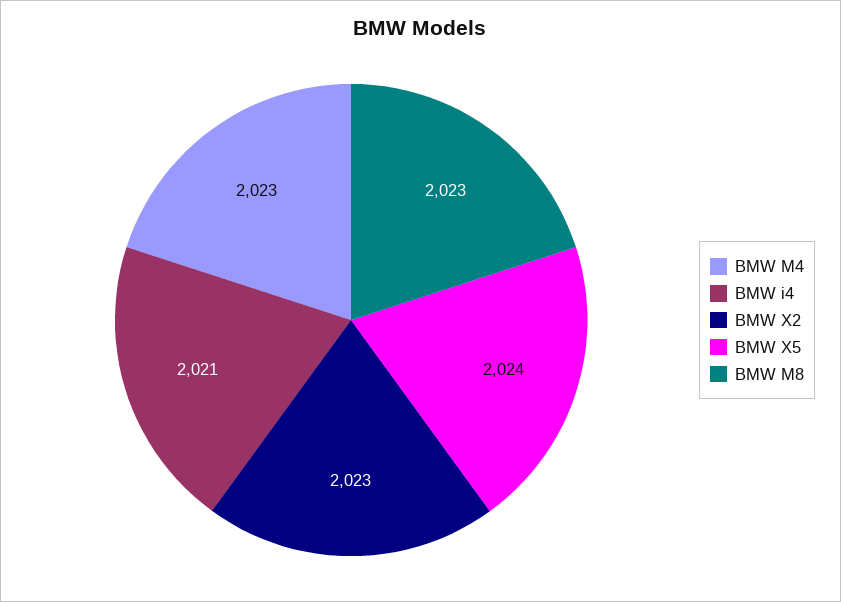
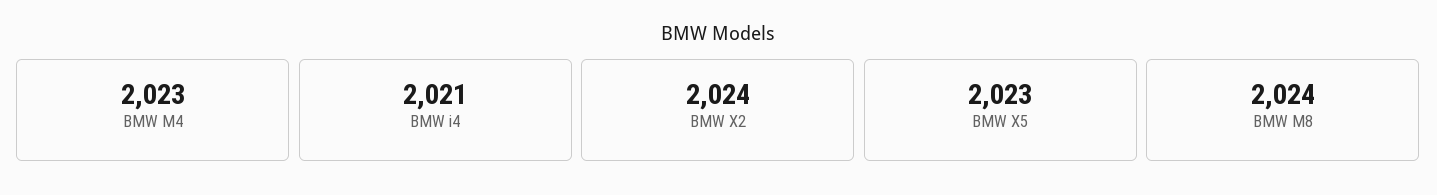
BMW X2: 2023 -> 2024
BMW X5: 2024 -> 2023
BMW M8: 2023 -> 2024

